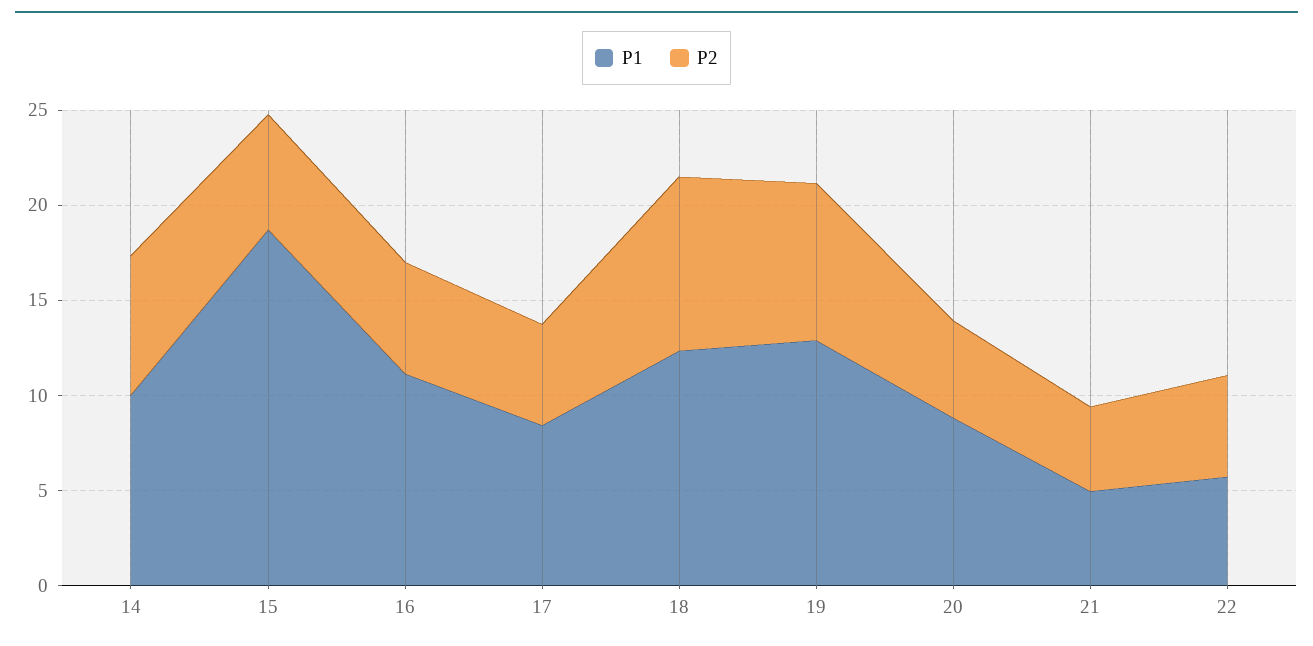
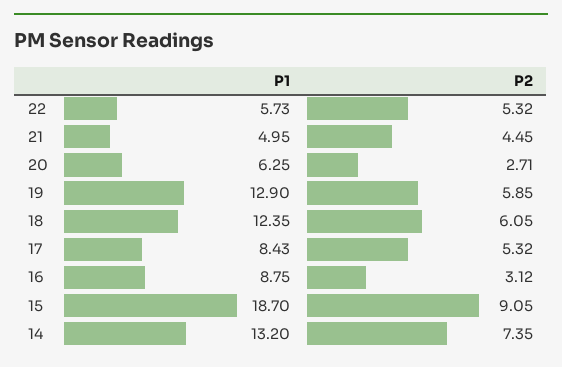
P1, 14: 10 -> 13.2
P2, 15: 6 -> 9.05
P1, 16: 11 -> 8.75
P2, 16: 6 -> 3.12
P2, 18: 9 -> 6.05
P2, 19: 8 -> 5.85
P1, 20: 9 -> 6.25
P2, 20: 5 -> 2.71

